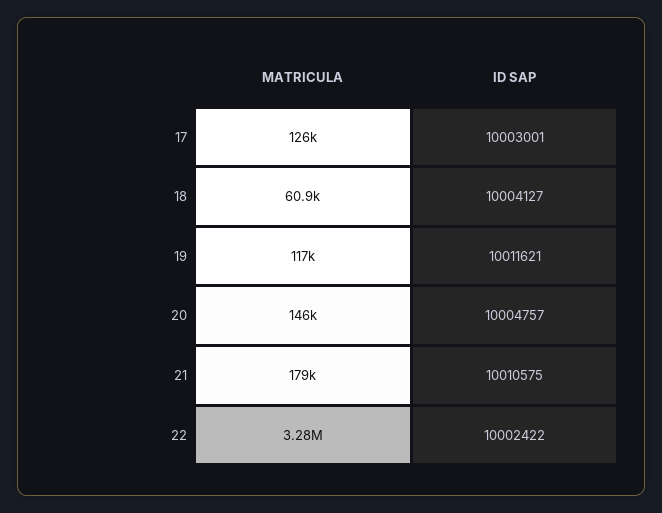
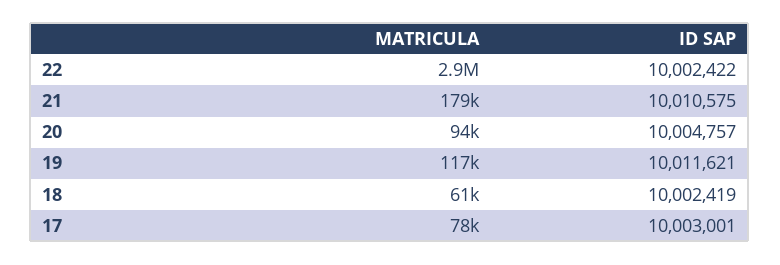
MATRICULA, 17: 126000 -> 78000
ID SAP, 18: 10004127 -> 10002419
MATRICULA, 20: 146000 -> 94000
MATRICULA, 22: 3280000 -> 2900000

